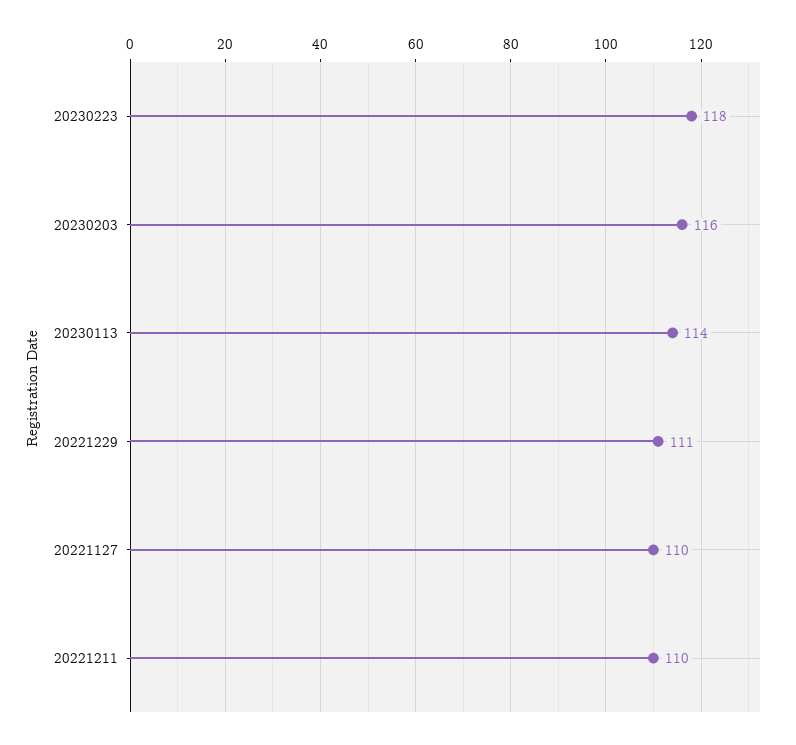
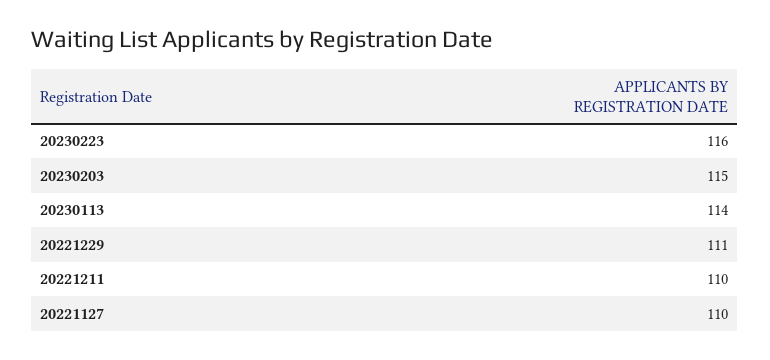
20230223: 118 -> 116
20230203: 116 -> 115

